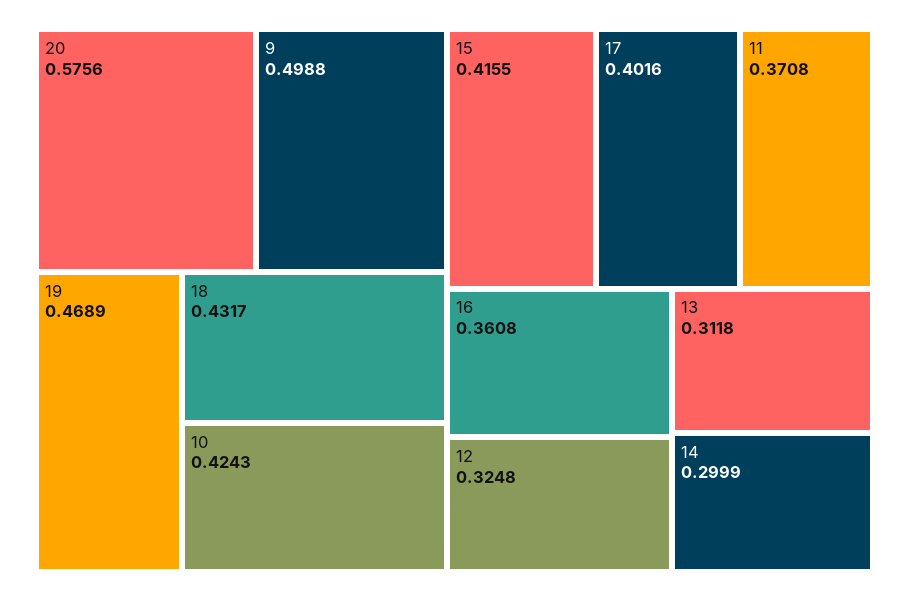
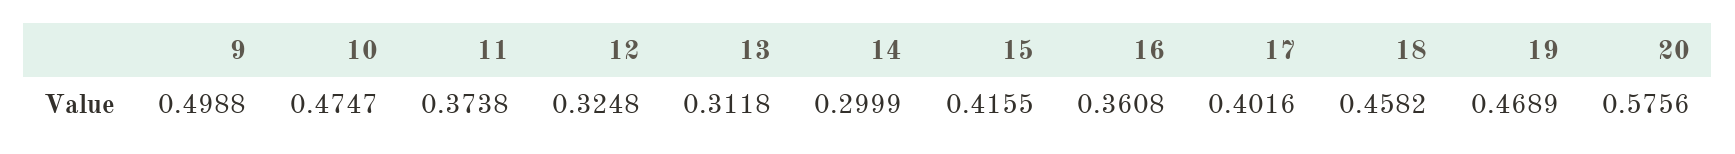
18: 0.4317 -> 0.4582
10: 0.4243 -> 0.4747
11: 0.3708 -> 0.3738

